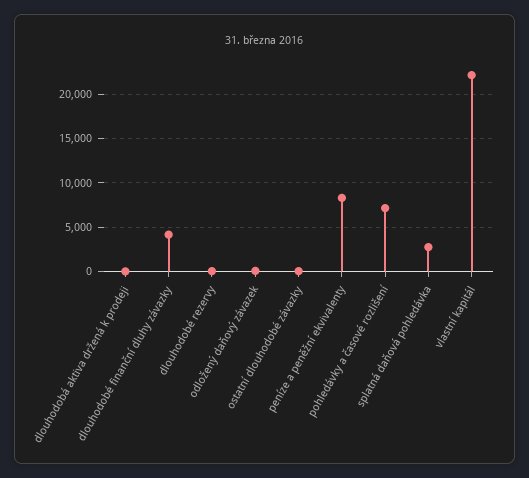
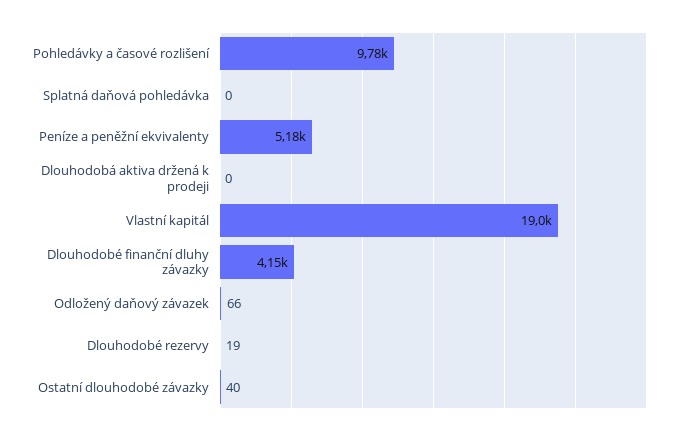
peníze a peněžní ekvivalenty: 8000 -> 5180
pohledávky a časové rozlišení: 7000 -> 9780
splatná daňová pohledávka: 3000 -> 0
vlastní kapitál: 22000 -> 19000

